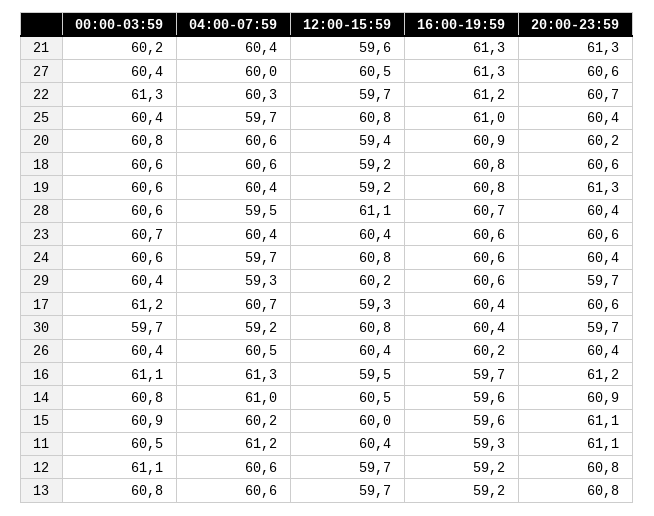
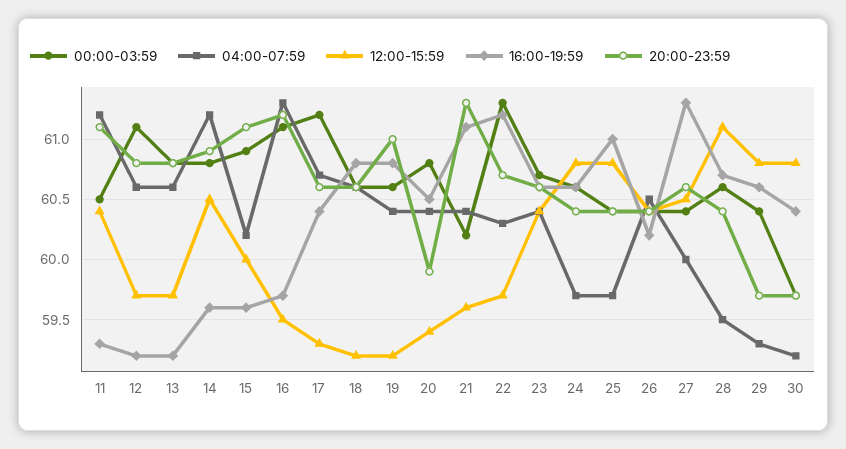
16:00-19:59, 21: 61.3 -> 61.1
04:00-07:59, 20: 60.6 -> 60.4
16:00-19:59, 20: 60.9 -> 60.5
20:00-23:59, 20: 60.2 -> 59.9
20:00-23:59, 19: 61.3 -> 61
12:00-15:59, 29: 60.2 -> 60.8
04:00-07:59, 14: 61 -> 61.2

